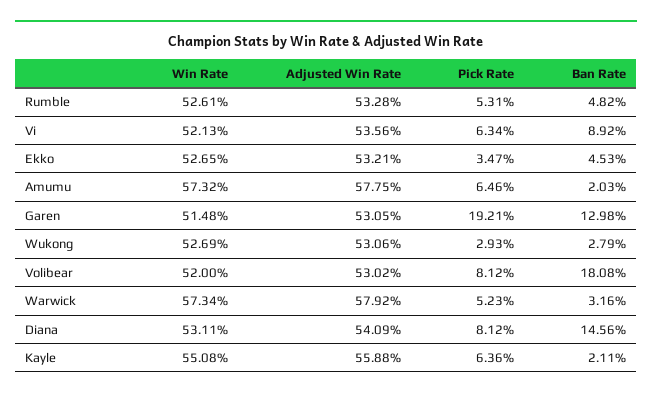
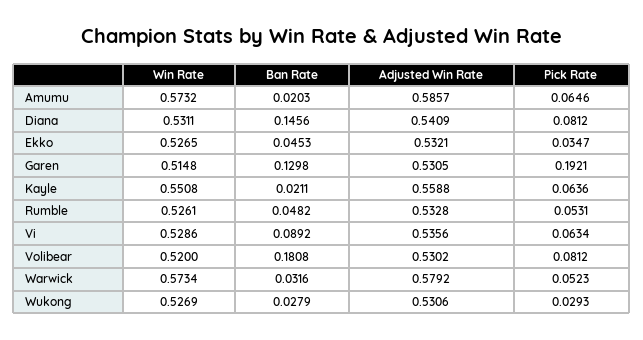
Win Rate, Vi: 0.5213 -> 0.5286
Adjusted Win Rate, Amumu: 0.5775 -> 0.5857

